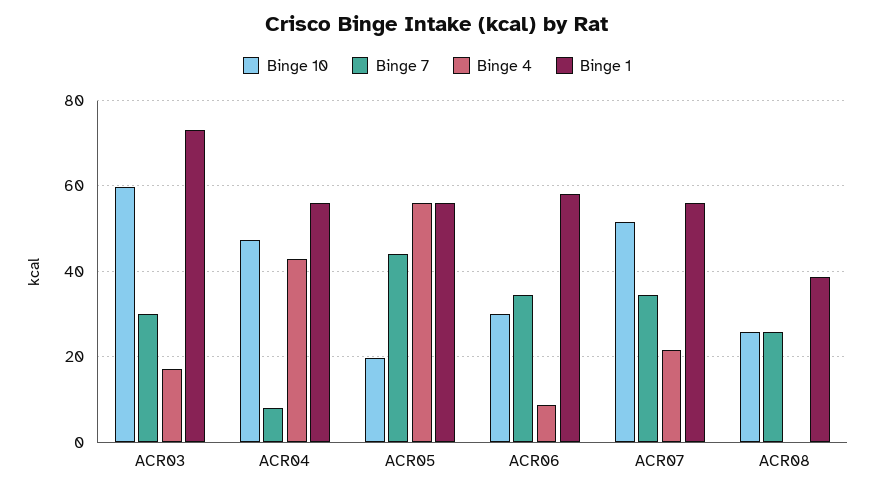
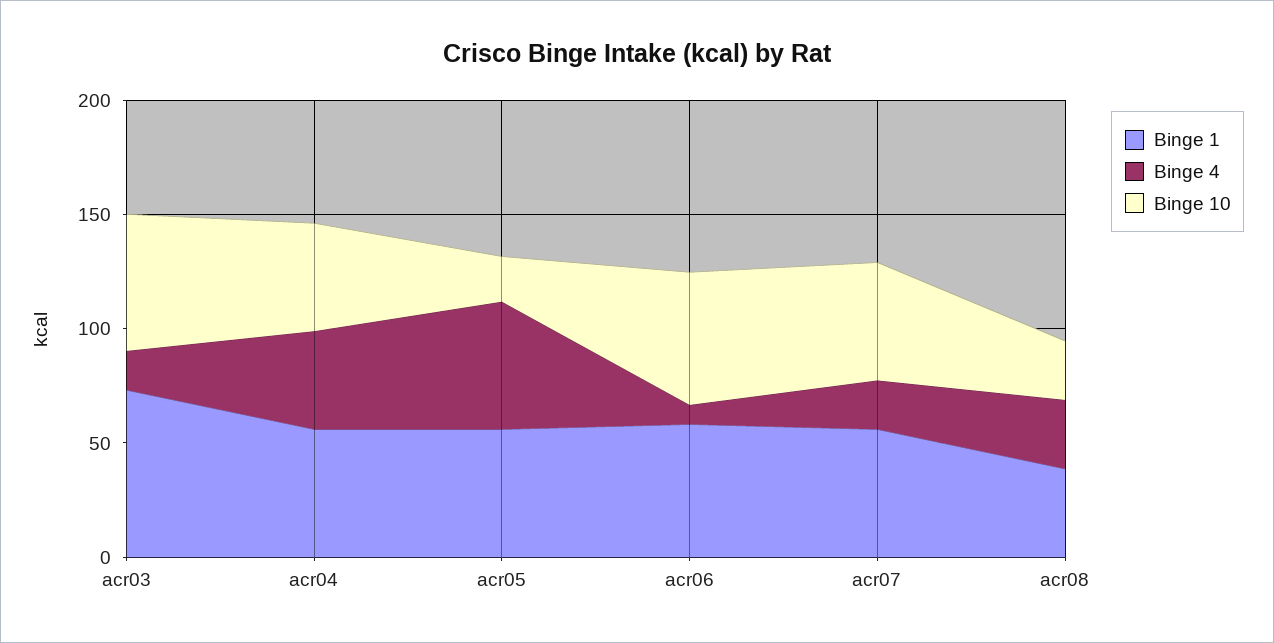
Binge 7, ACR03: 30 -> none
Binge 7, ACR04: 8 -> none
Binge 7, ACR05: 44 -> none
Binge 10, ACR06: 30 -> 60
Binge 7, ACR06: 34 -> none
Binge 7, ACR07: 34 -> none
Binge 7, ACR08: 26 -> none
Binge 4, ACR08: 0 -> 30

